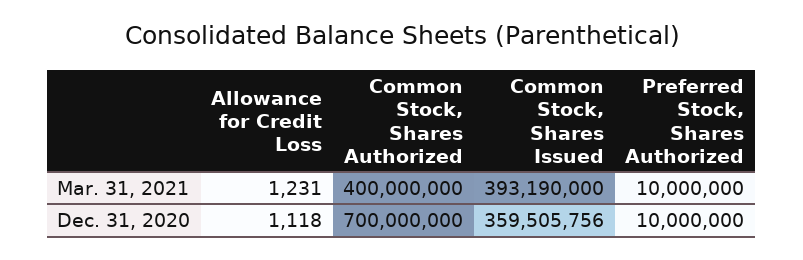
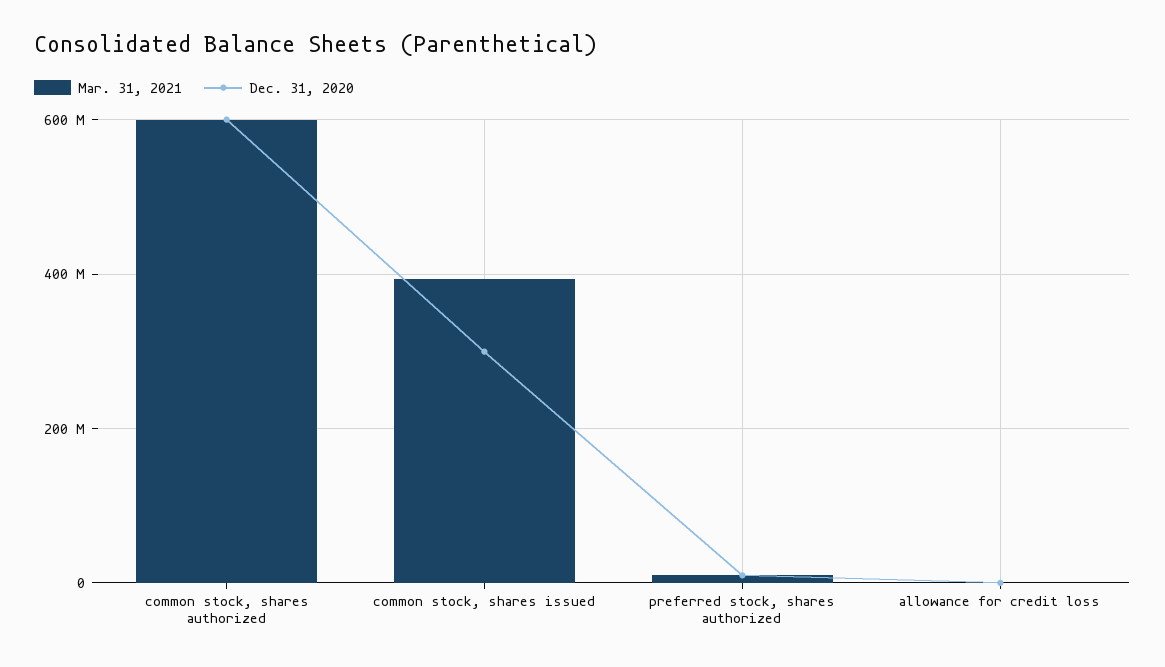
Mar. 31, 2021, Common Stock, Shares Authorized: 400000000 -> 600000000
Dec. 31, 2020, Common Stock, Shares Authorized: 700000000 -> 600000000
Dec. 31, 2020, Common Stock, Shares Issued: 359505756 -> 300000000

